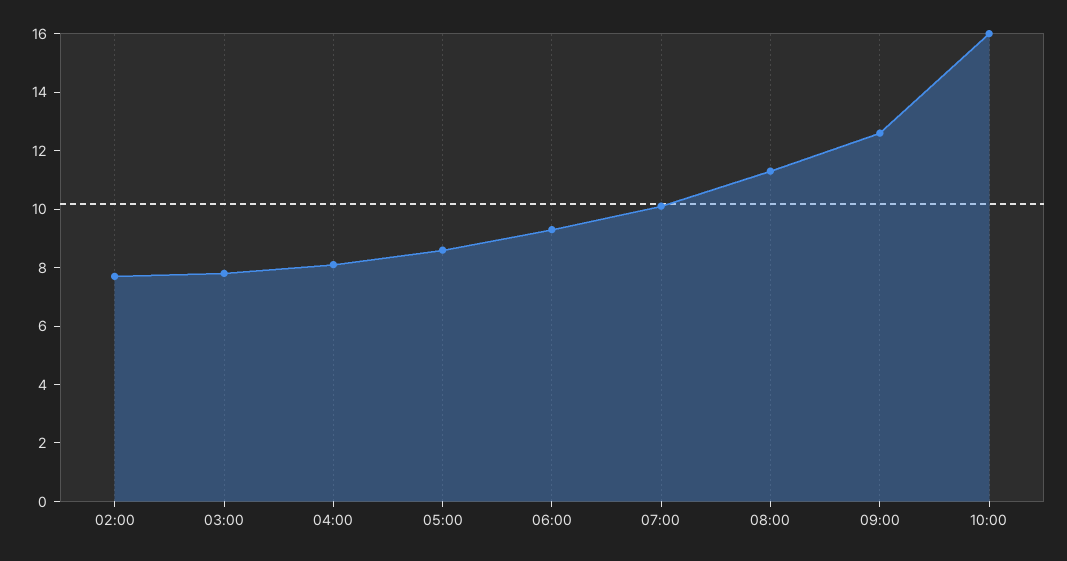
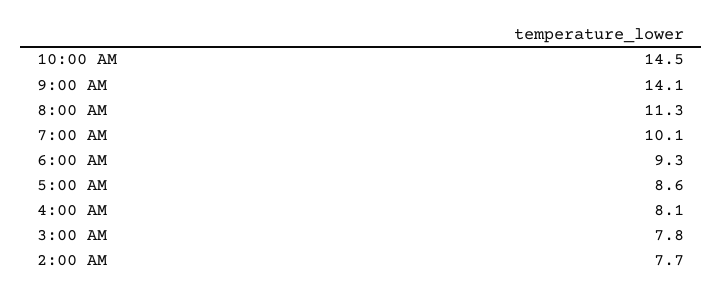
09:00: 12.5 -> 14.1
10:00: 16 -> 14.5

